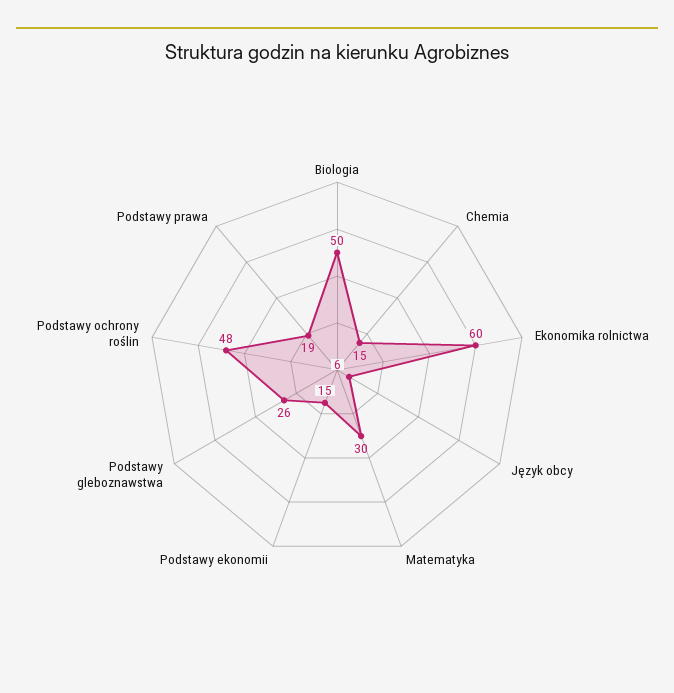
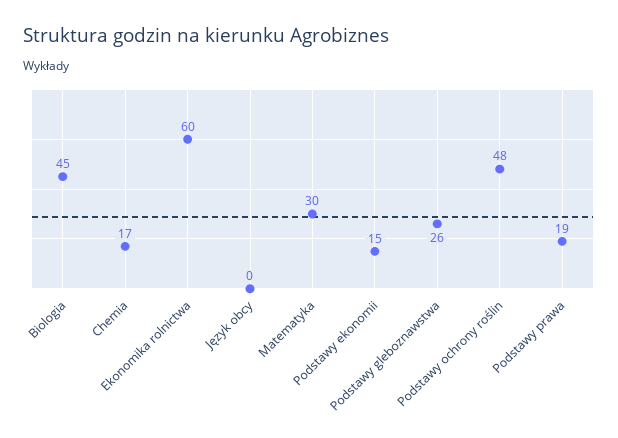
Biologia: 50 -> 45
Chemia: 15 -> 17
Język obcy: 6 -> 0

